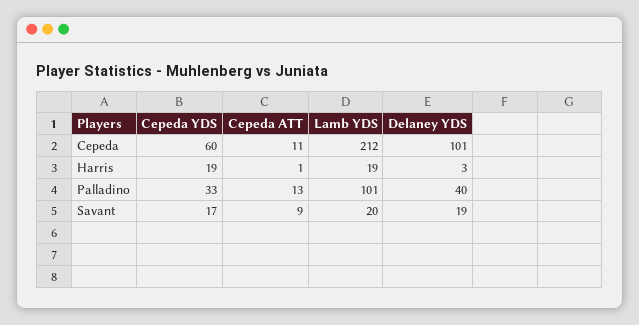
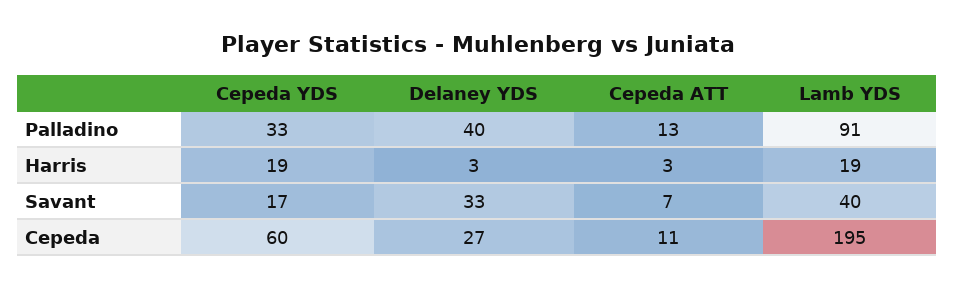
Lamb YDS, Cepeda: 212 -> 195
Delaney YDS, Cepeda: 101 -> 27
Cepeda ATT, Harris: 1 -> 3
Lamb YDS, Palladino: 101 -> 91
Cepeda ATT, Savant: 9 -> 7
Lamb YDS, Savant: 20 -> 40
Delaney YDS, Savant: 19 -> 33

